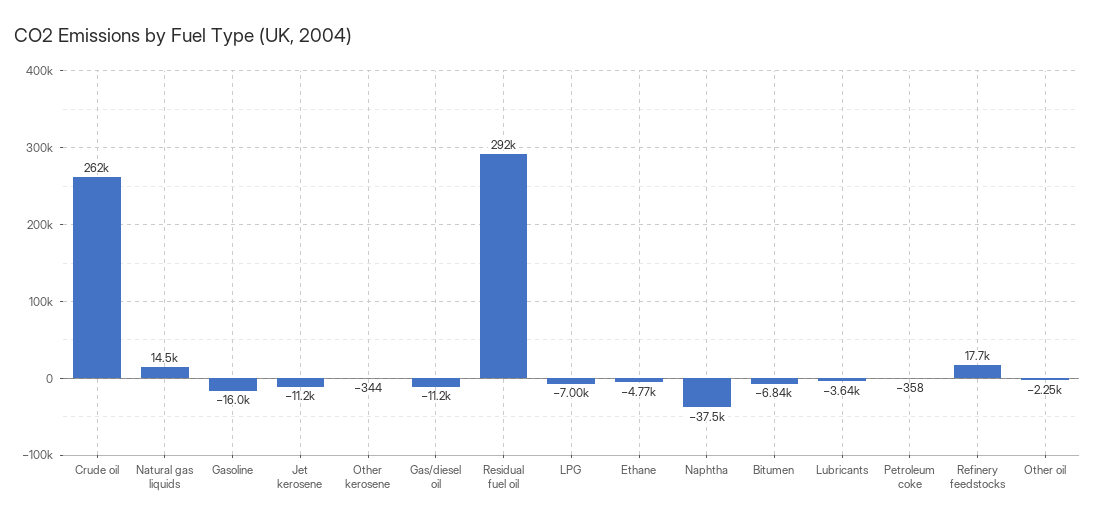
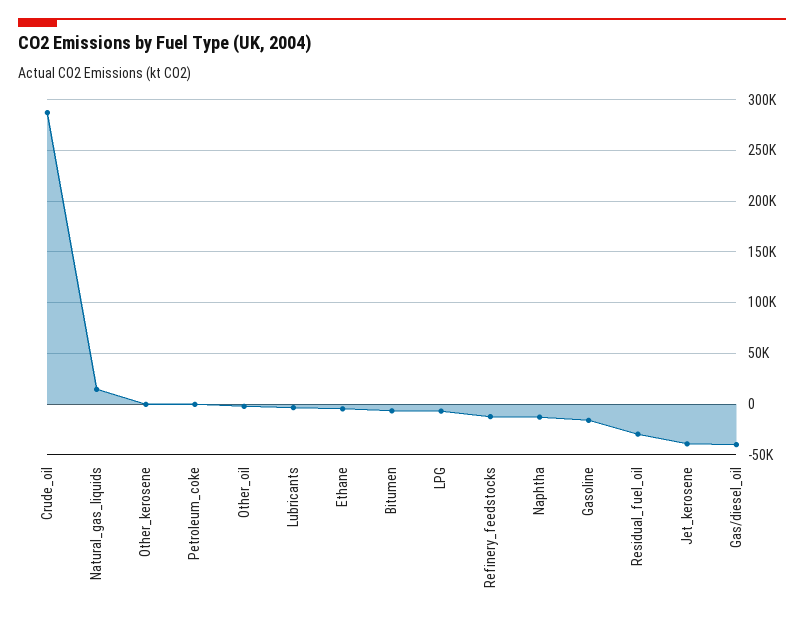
Crude oil: 262000 -> 290000
Jet kerosene: -11200 -> -40000
Gas/diesel oil: -11200 -> -40000
Residual fuel oil: 292000 -> -30000
Naphtha: -37500 -> -10000
Refinery feedstocks: 17700 -> -10000

